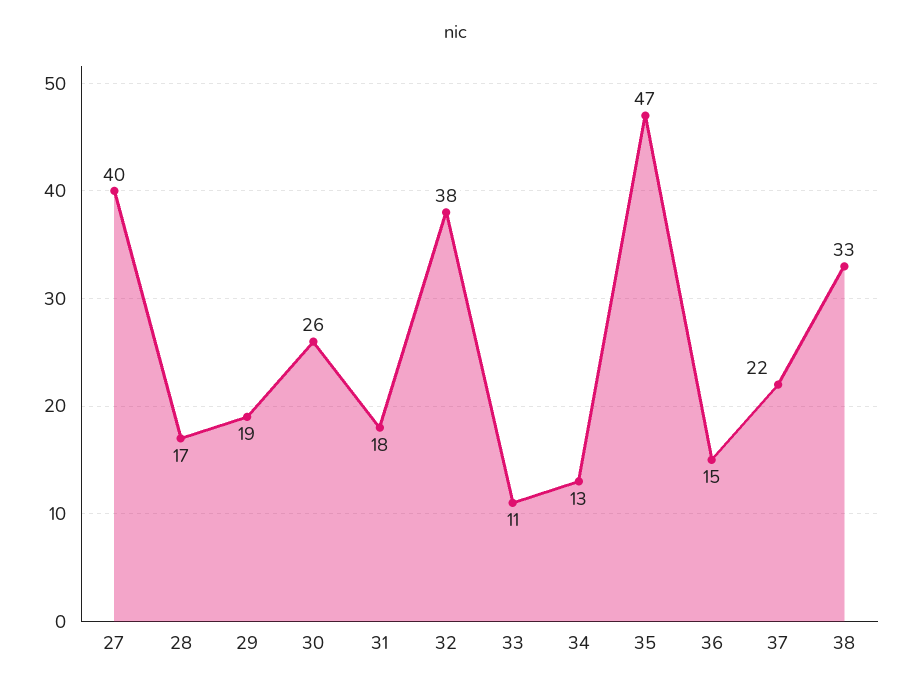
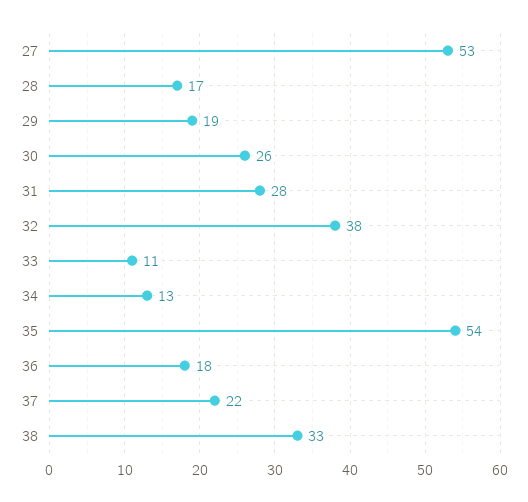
27: 40 -> 53
31: 18 -> 28
35: 47 -> 54
36: 15 -> 18

